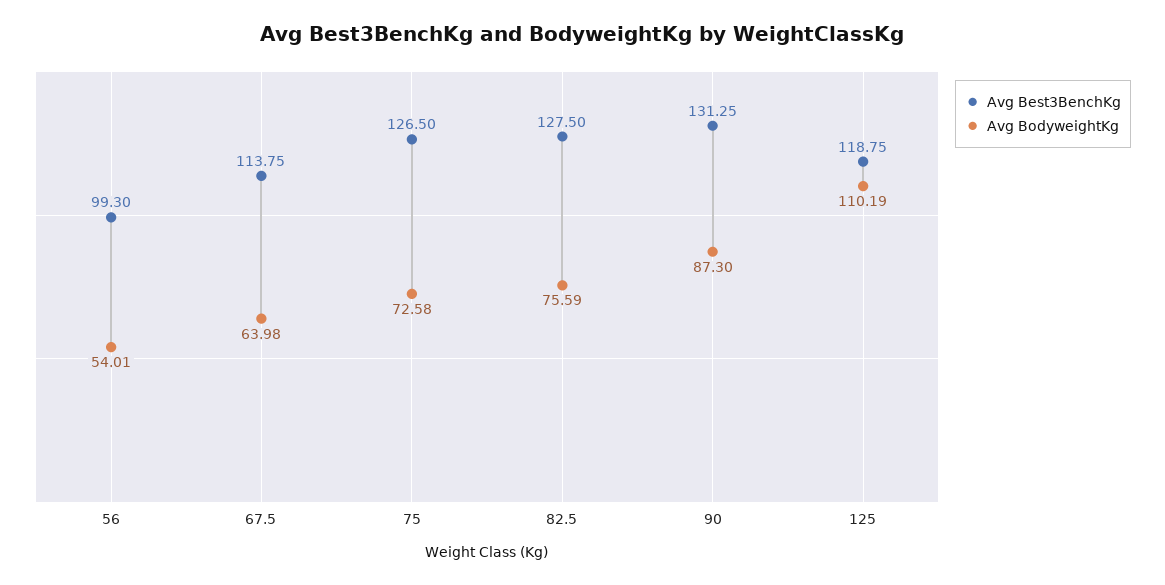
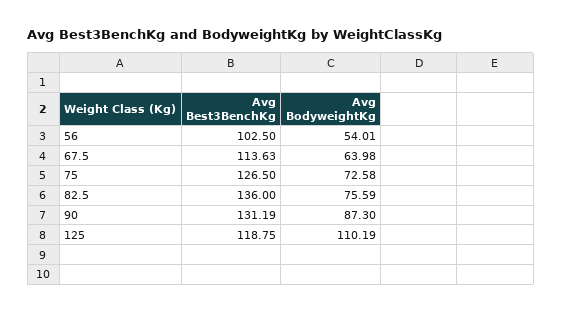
Avg Best3BenchKg, 56: 99.3 -> 102.5
Avg Best3BenchKg, 67.5: 113.75 -> 113.63
Avg Best3BenchKg, 82.5: 127.5 -> 136
Avg Best3BenchKg, 90: 131.25 -> 131.19

